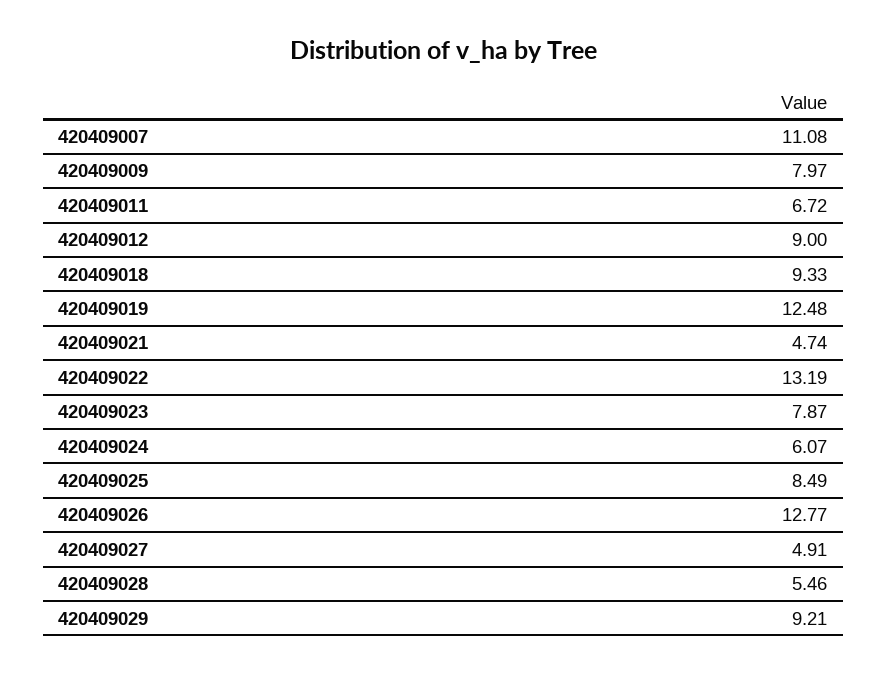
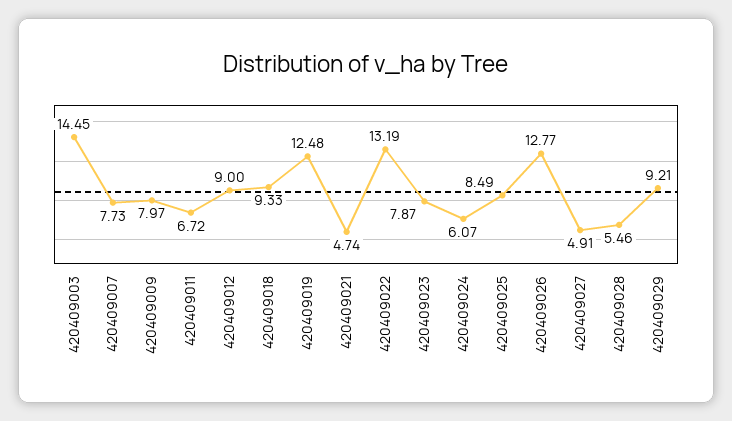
420409007: 11.08 -> 7.73
420409003: none -> 14.45

